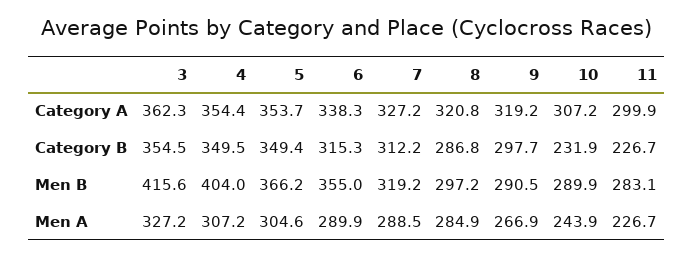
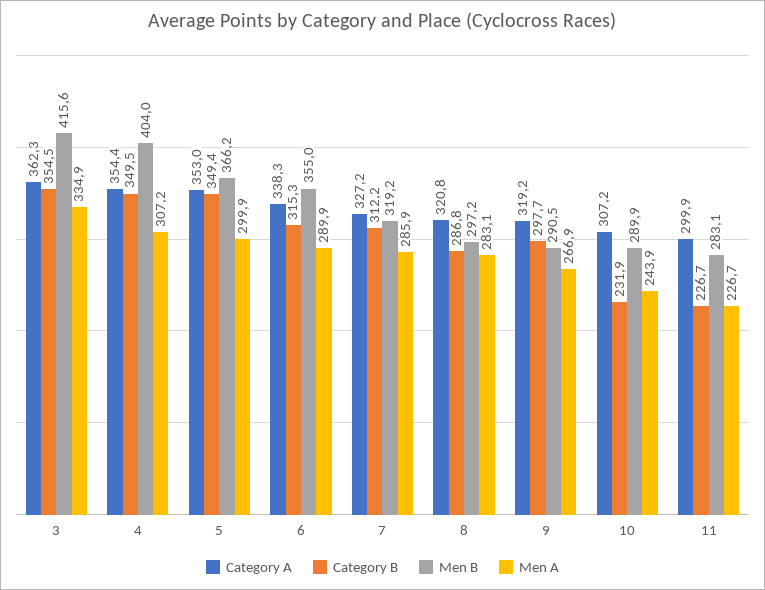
Category A, 5: 353.7 -> 353
Men A, 3: 327.2 -> 334.9
Men A, 5: 304.6 -> 299.9
Men A, 7: 288.5 -> 285.9
Men A, 8: 284.9 -> 283.1

